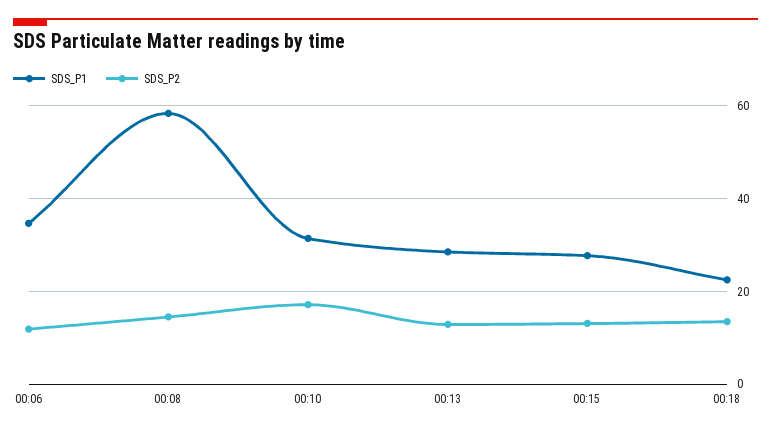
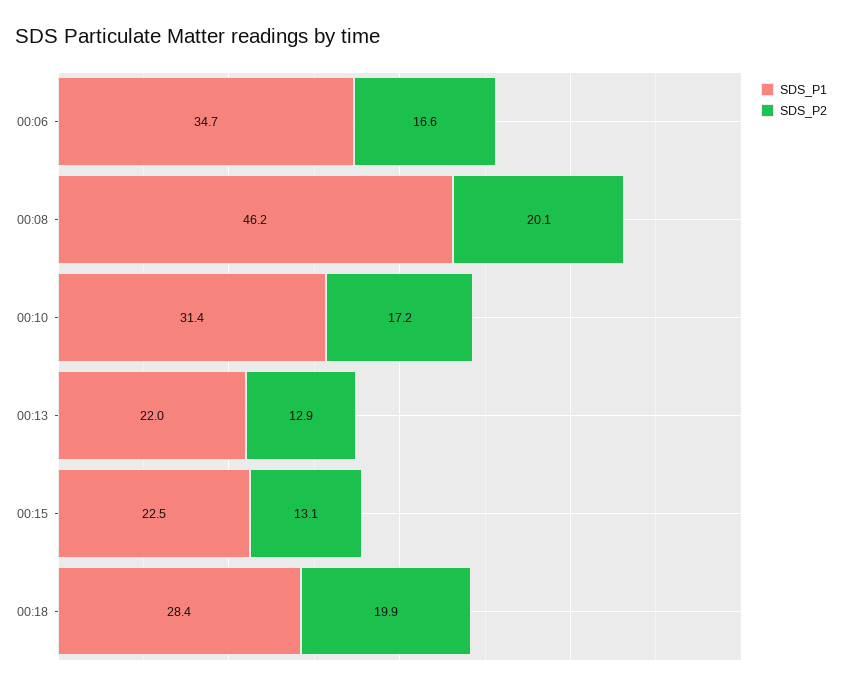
SDS_P2, 00:06: 12 -> 16.6
SDS_P1, 00:08: 58 -> 46.2
SDS_P2, 00:08: 14 -> 20.1
SDS_P1, 00:13: 28 -> 22
SDS_P1, 00:15: 28 -> 22.5
SDS_P1, 00:18: 22 -> 28.4
SDS_P2, 00:18: 14 -> 19.9

